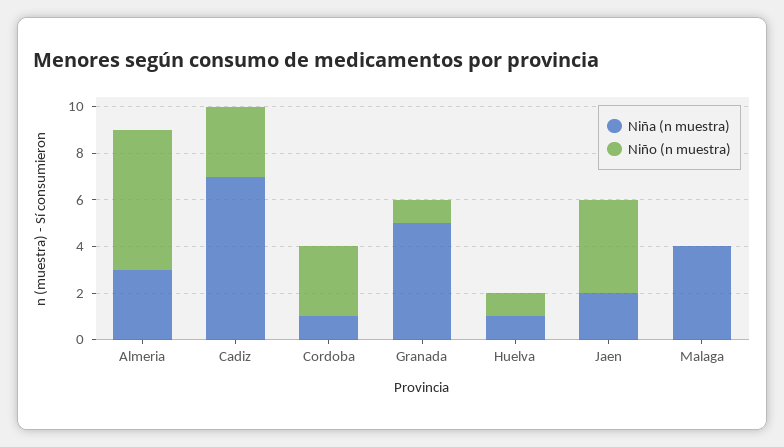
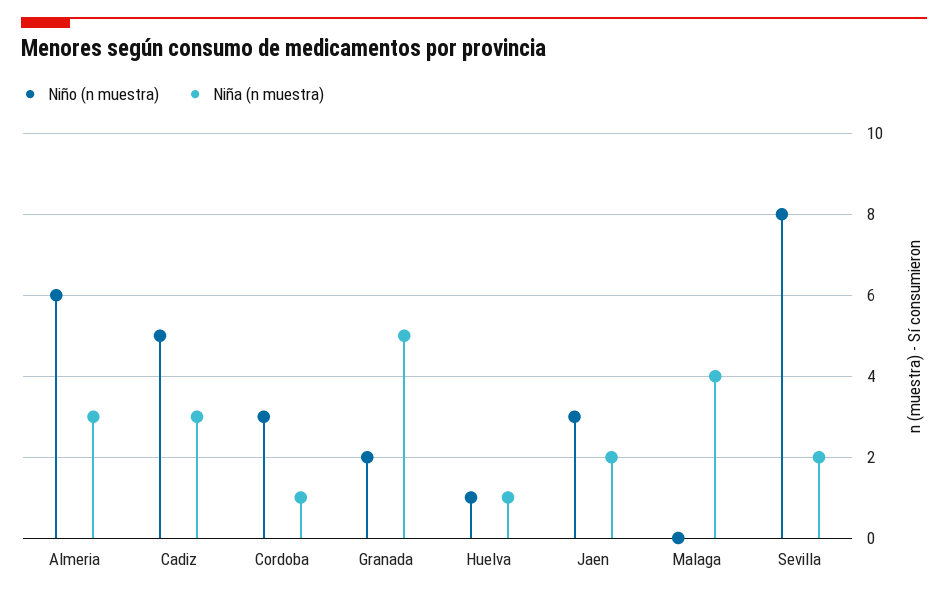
Niña (n muestra), Cadiz: 7 -> 3
Niño (n muestra), Cadiz: 3 -> 5
Niño (n muestra), Granada: 1 -> 2
Niño (n muestra), Jaen: 4 -> 3
Niño (n muestra), Sevilla: none -> 8
Niña (n muestra), Sevilla: none -> 2

